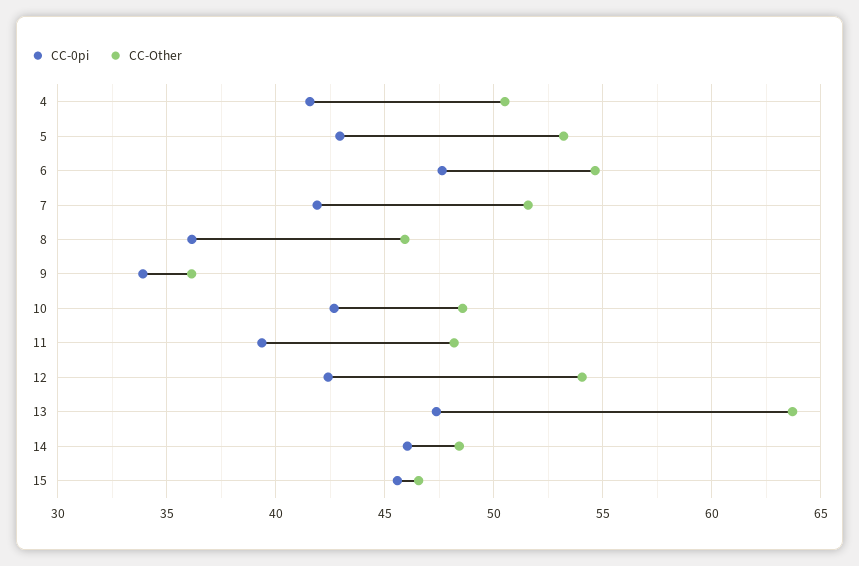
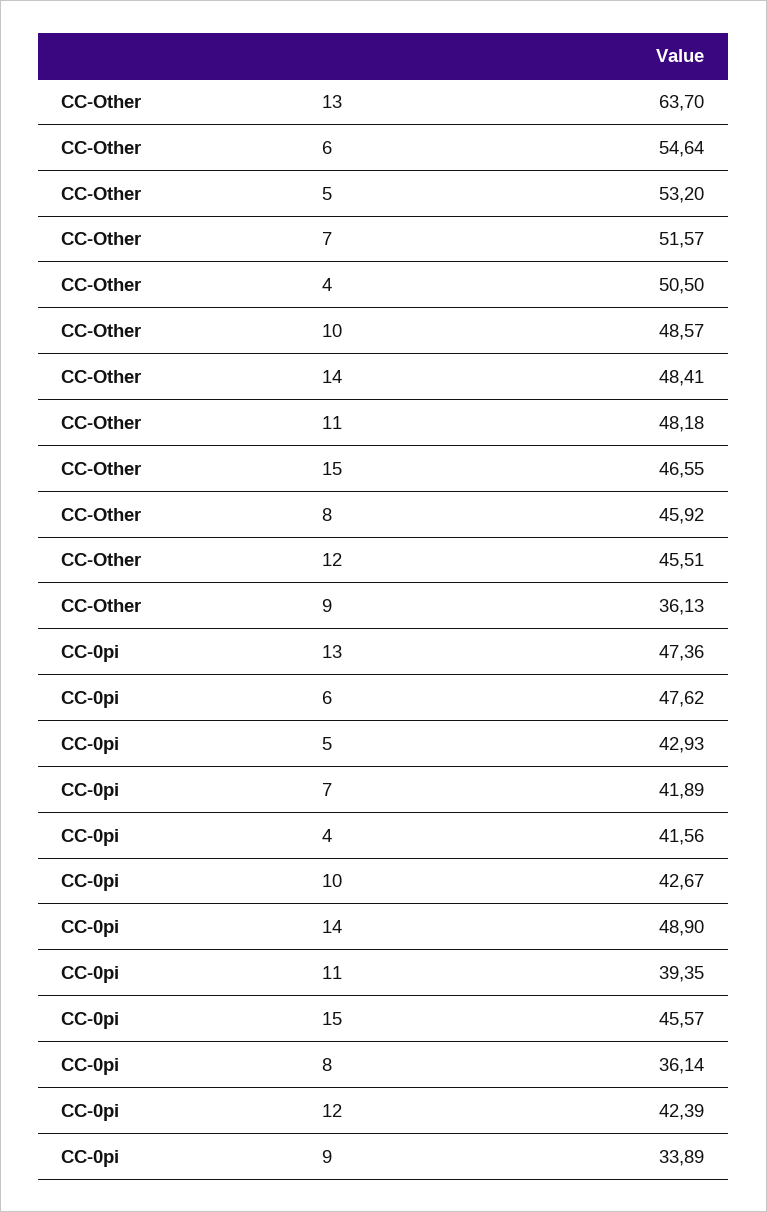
CC-Other, 12: 54 -> 45.51
CC-0pi, 14: 46 -> 48.9

